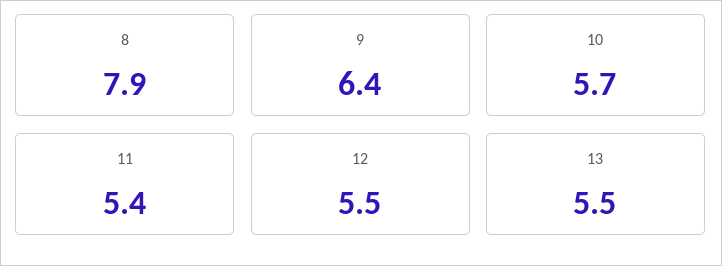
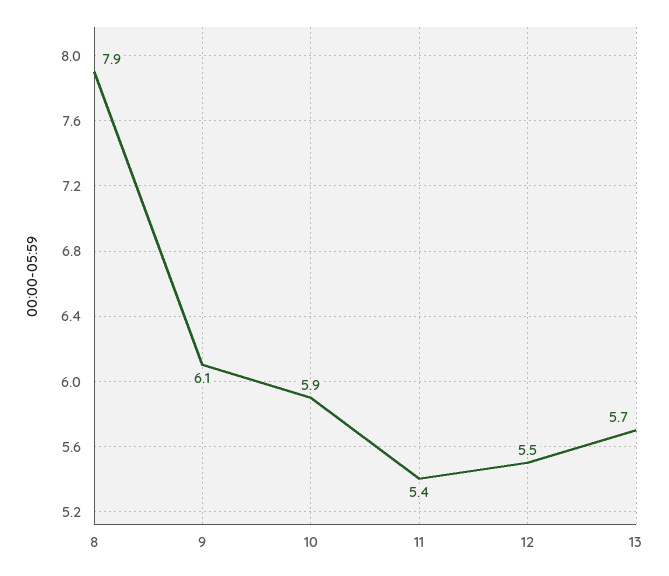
9: 6.4 -> 6.1
10: 5.7 -> 5.9
13: 5.5 -> 5.7

